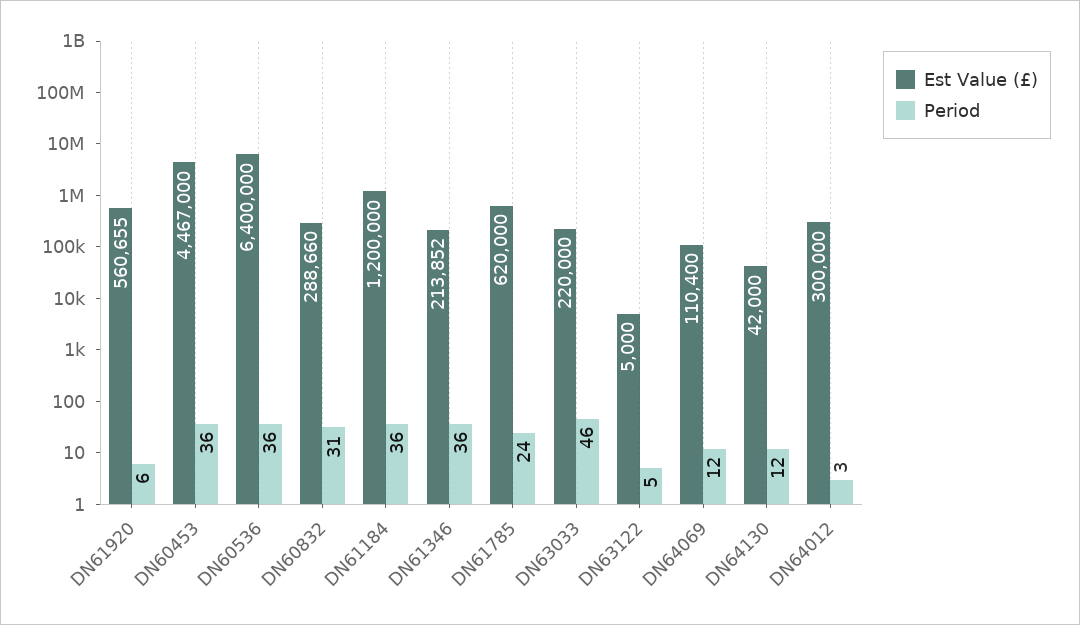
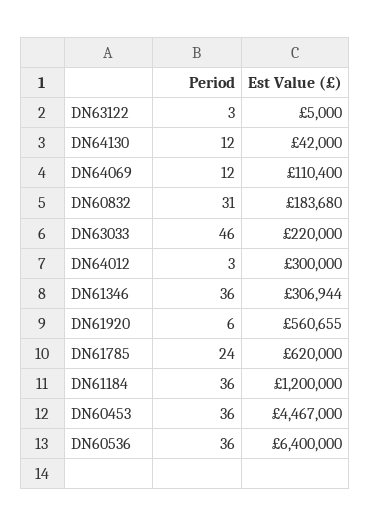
Est Value (£), DN60832: 288660 -> 183680
Est Value (£), DN61346: 213852 -> 306944
Period, DN63122: 5 -> 3

